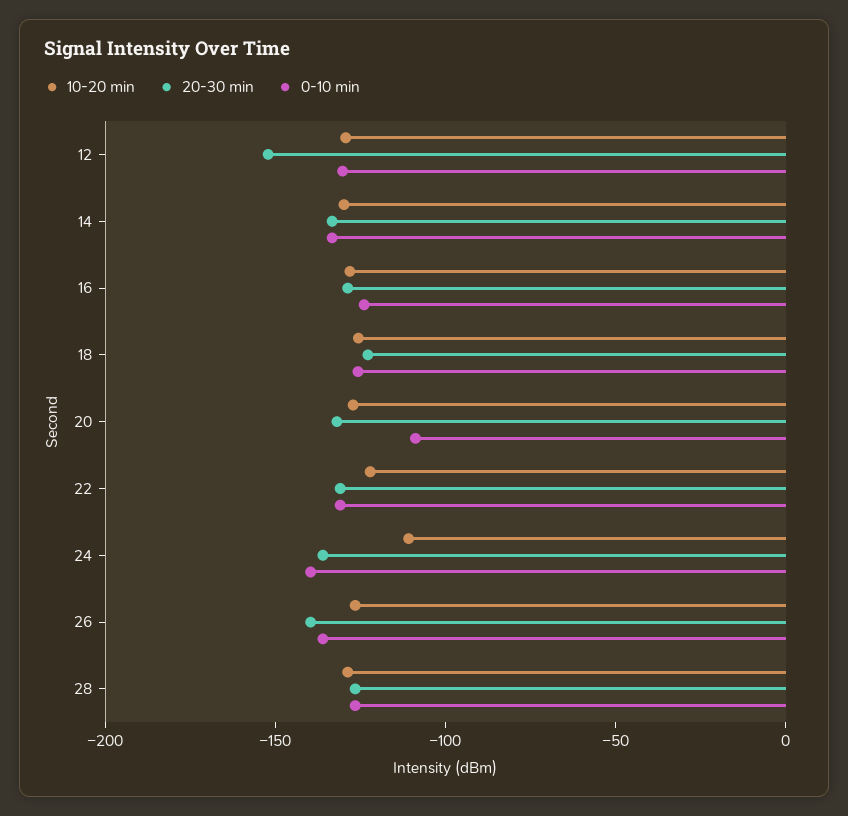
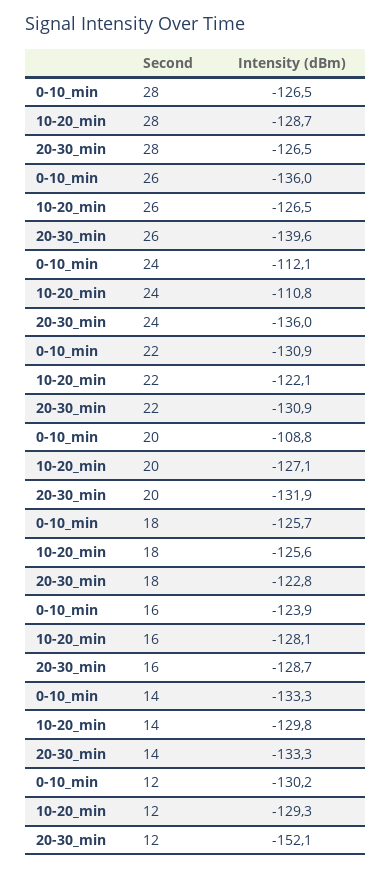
0-10 min, 24: -140 -> -112.1

